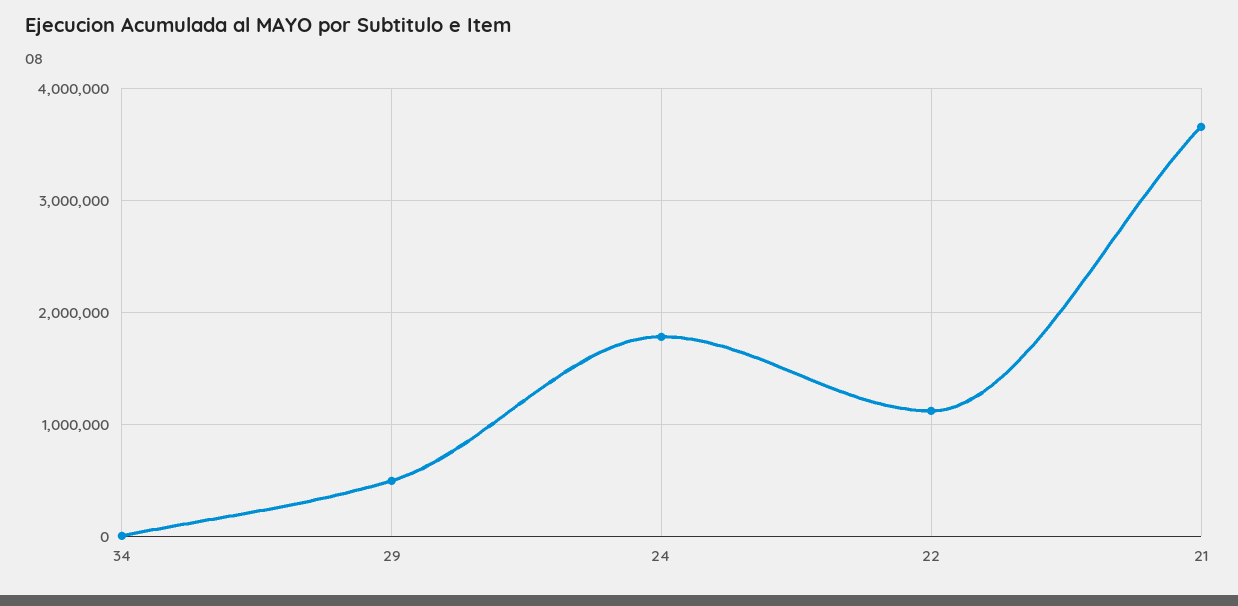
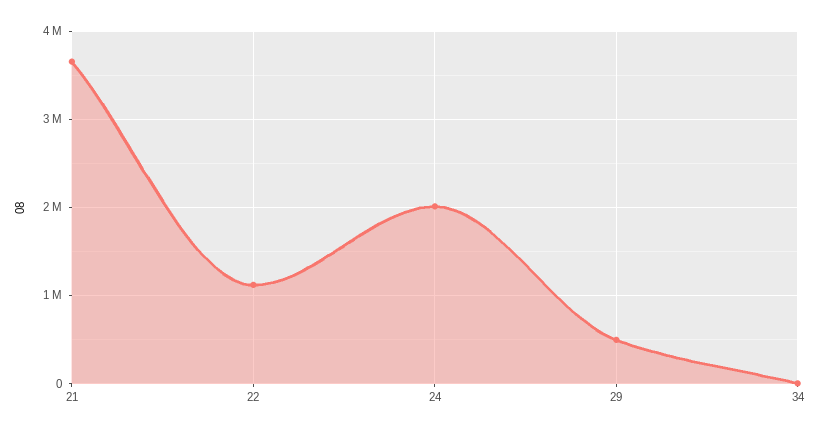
24: 1800000 -> 2000000

